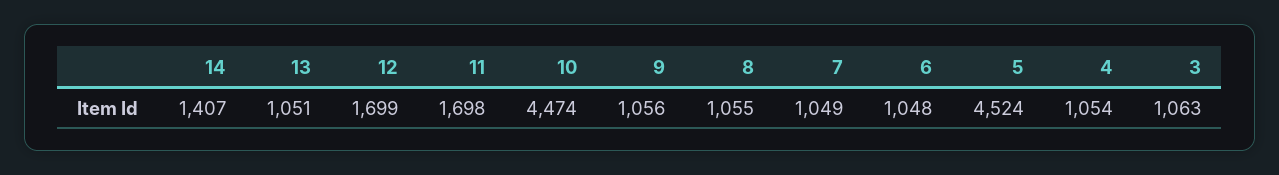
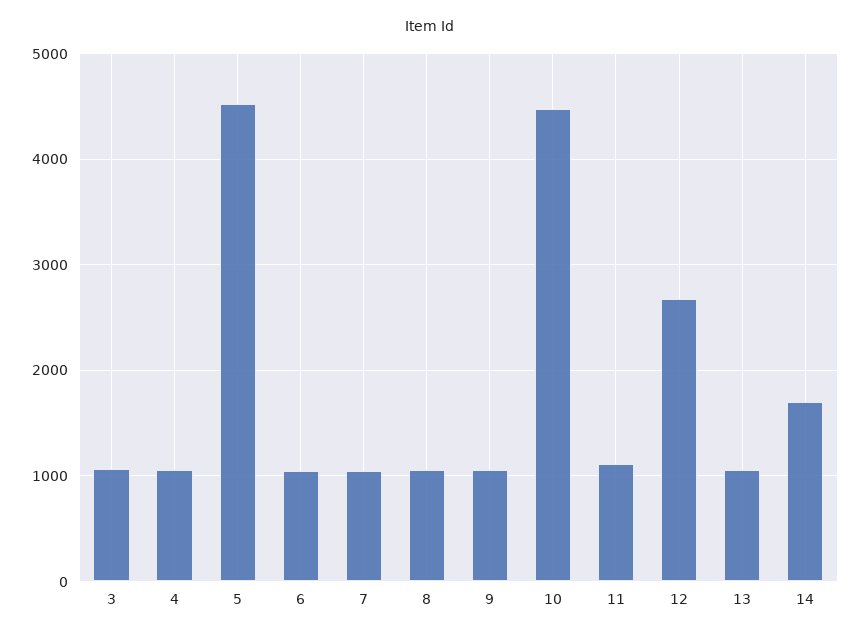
14: 1407 -> 1700
12: 1699 -> 2700
11: 1698 -> 1100

